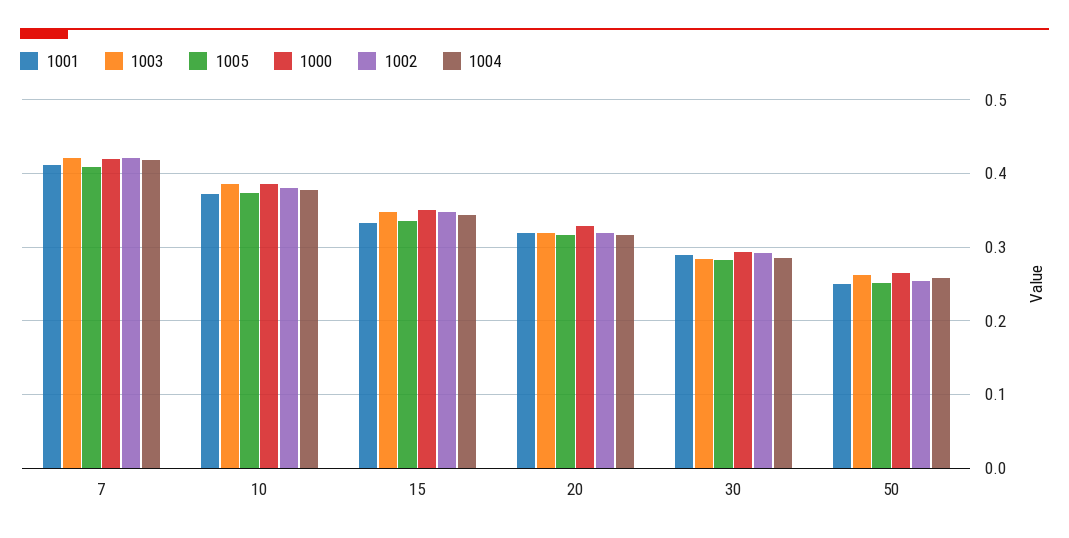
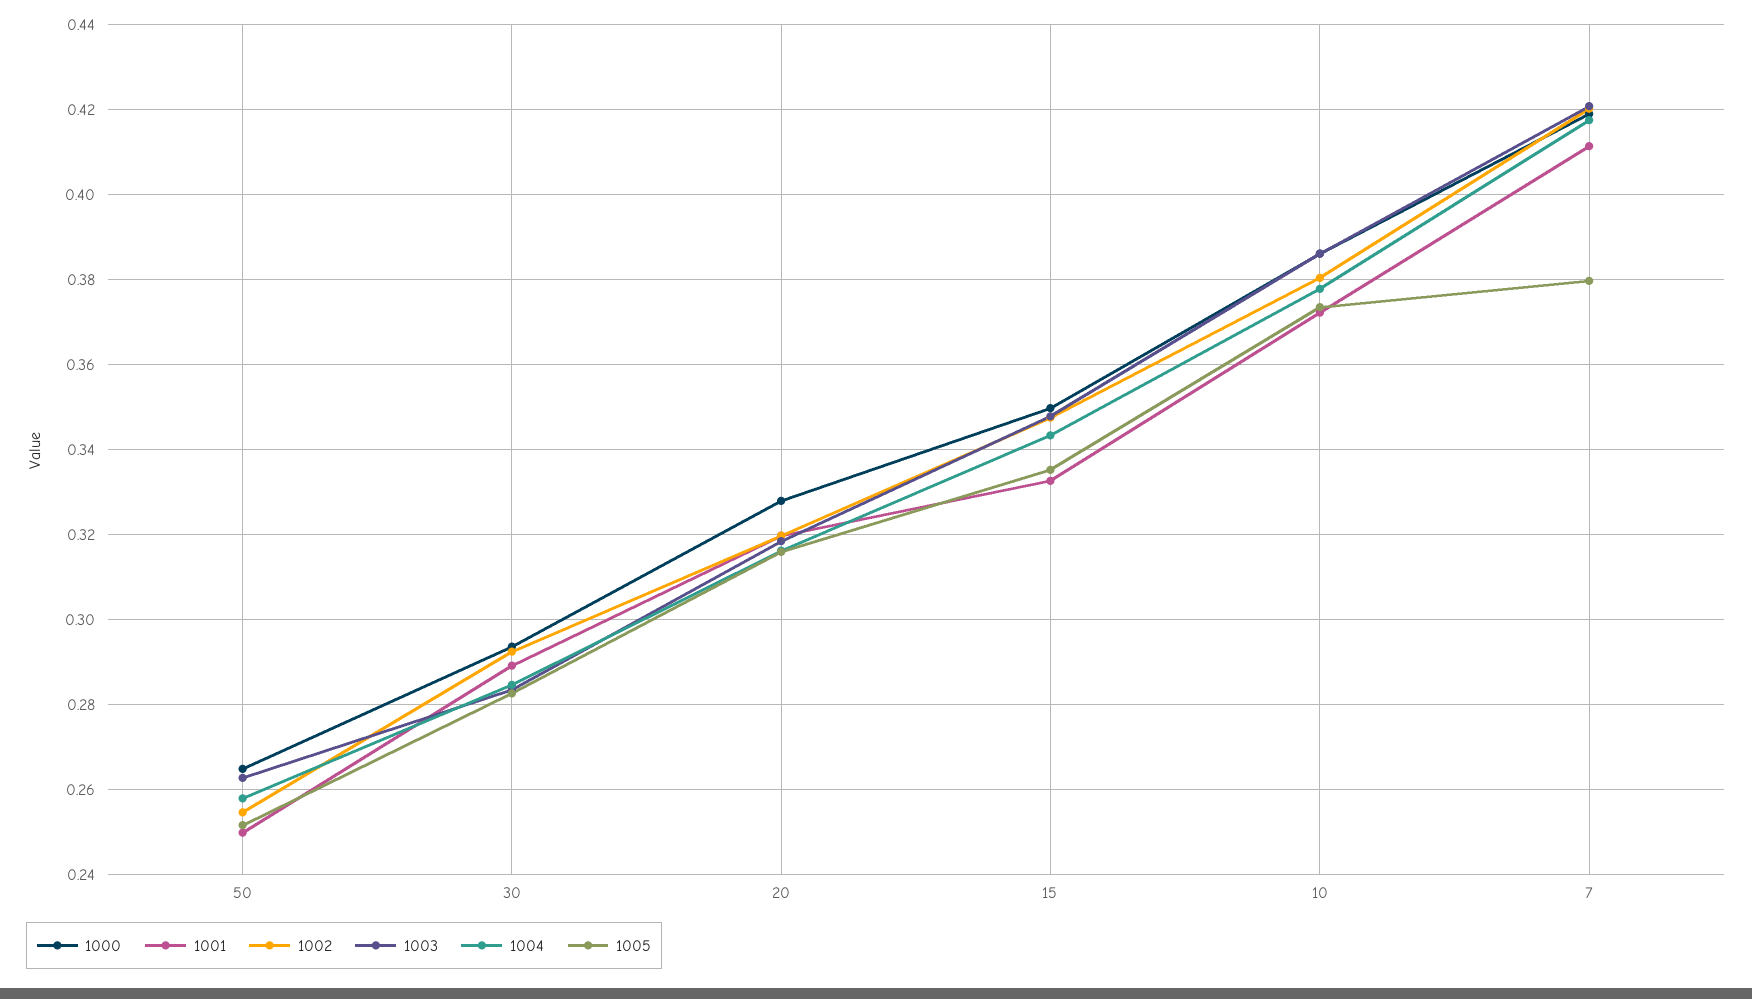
1005, 7: 0.41 -> 0.38

